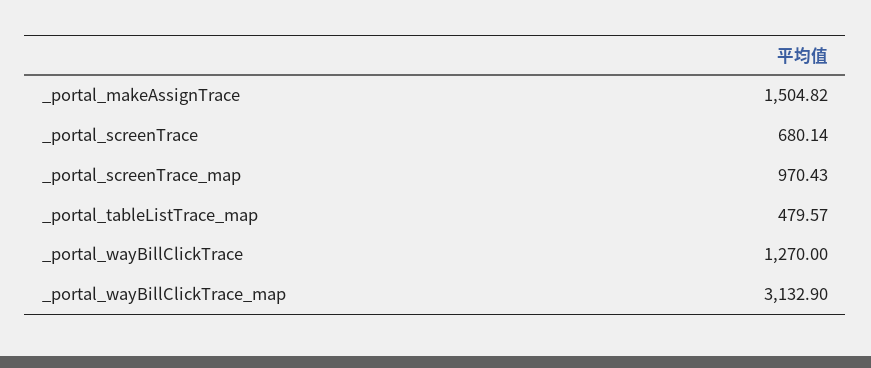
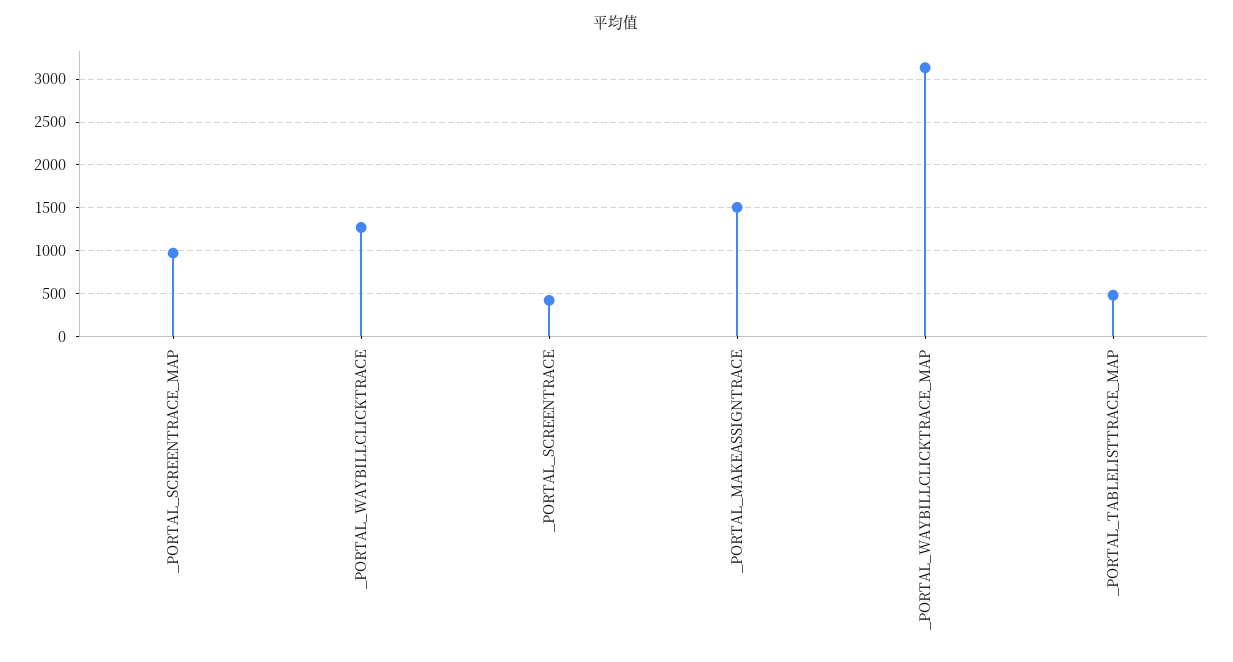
_portal_screenTrace: 680.14 -> 400

